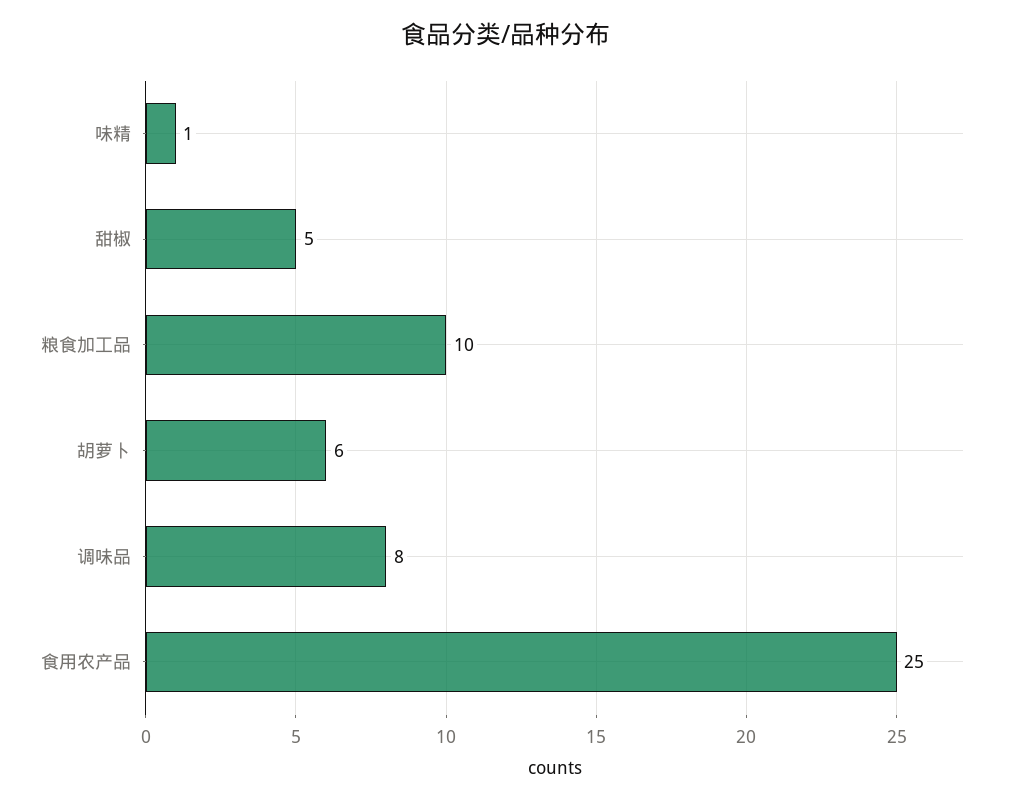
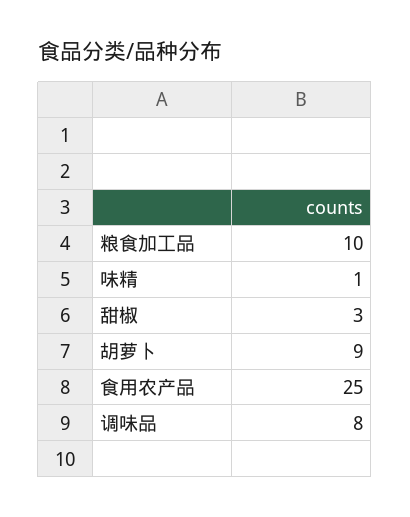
甜椒: 5 -> 3
胡萝卜: 6 -> 9

